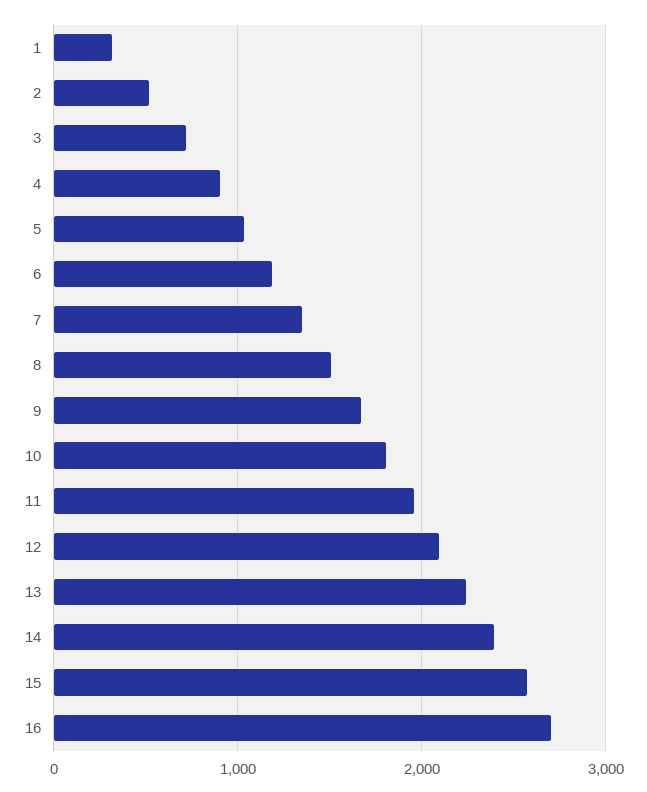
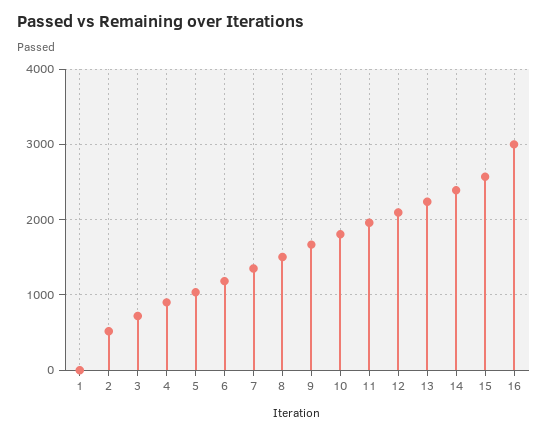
1: 300 -> 0
16: 2700 -> 3000

